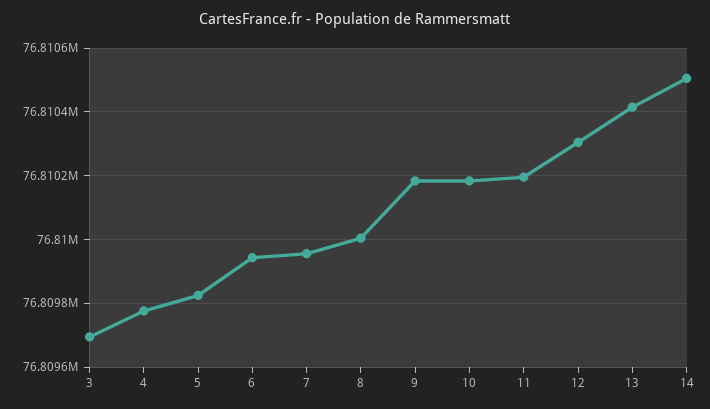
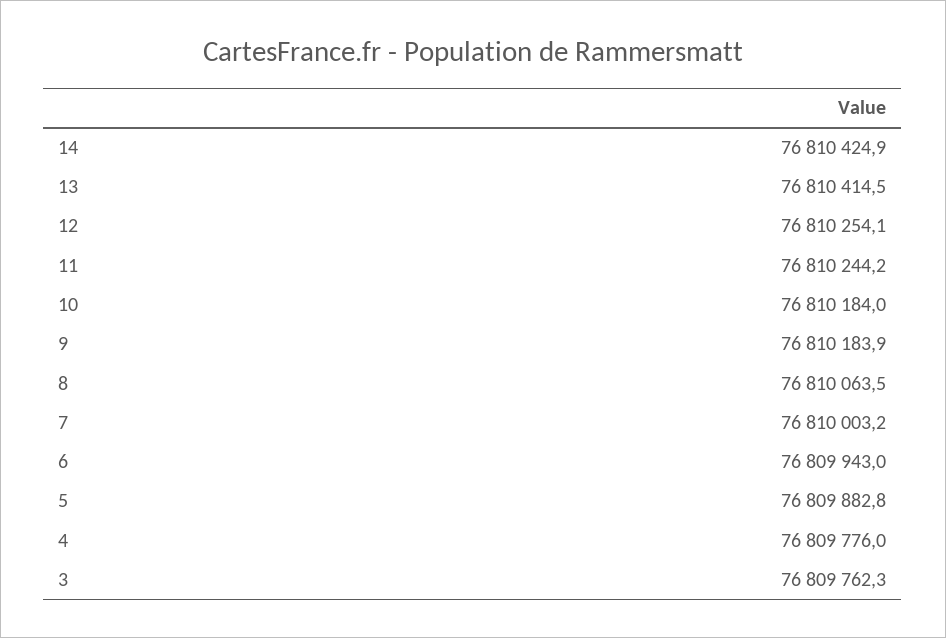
3: 76809700 -> 76809762.3
5: 76809820 -> 76809882.8
7: 76809960 -> 76810003.2
8: 76810000 -> 76810063.5
11: 76810200 -> 76810244.2
12: 76810300 -> 76810254.1
14: 76810500 -> 76810424.9

